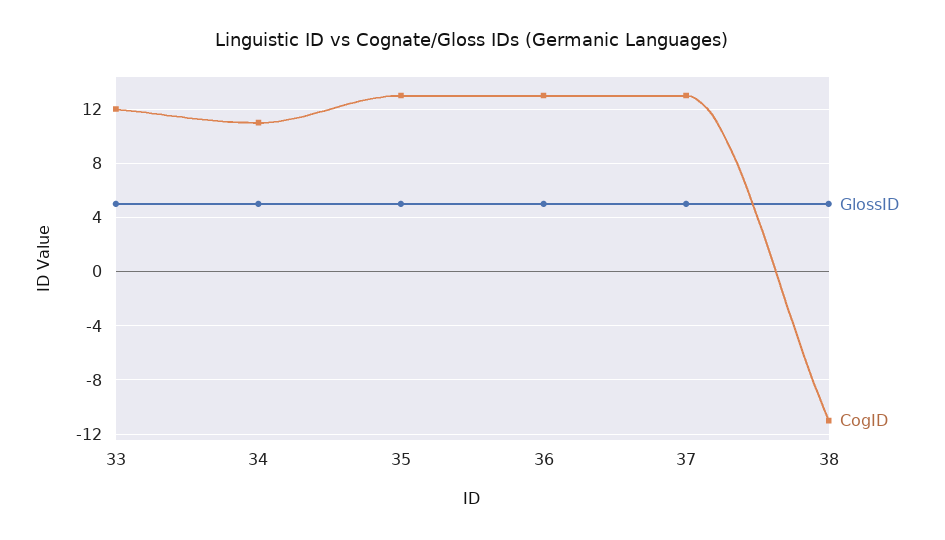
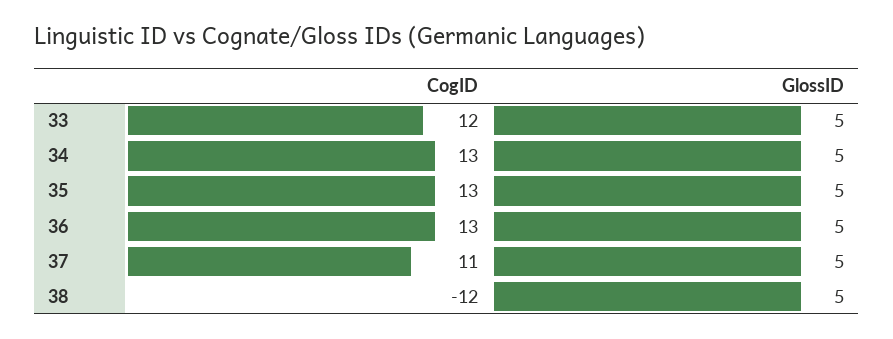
CogID, 34: 11 -> 13
CogID, 37: 13 -> 11
CogID, 38: -11 -> -12

